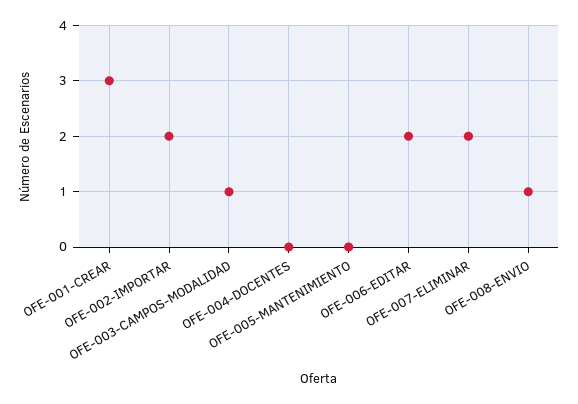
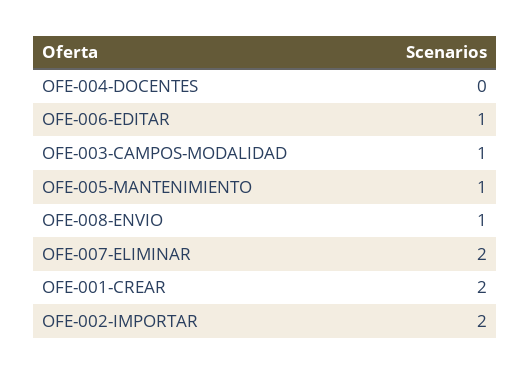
OFE-001-CREAR: 3 -> 2
OFE-005-MANTENIMIENTO: 0 -> 1
OFE-006-EDITAR: 2 -> 1

